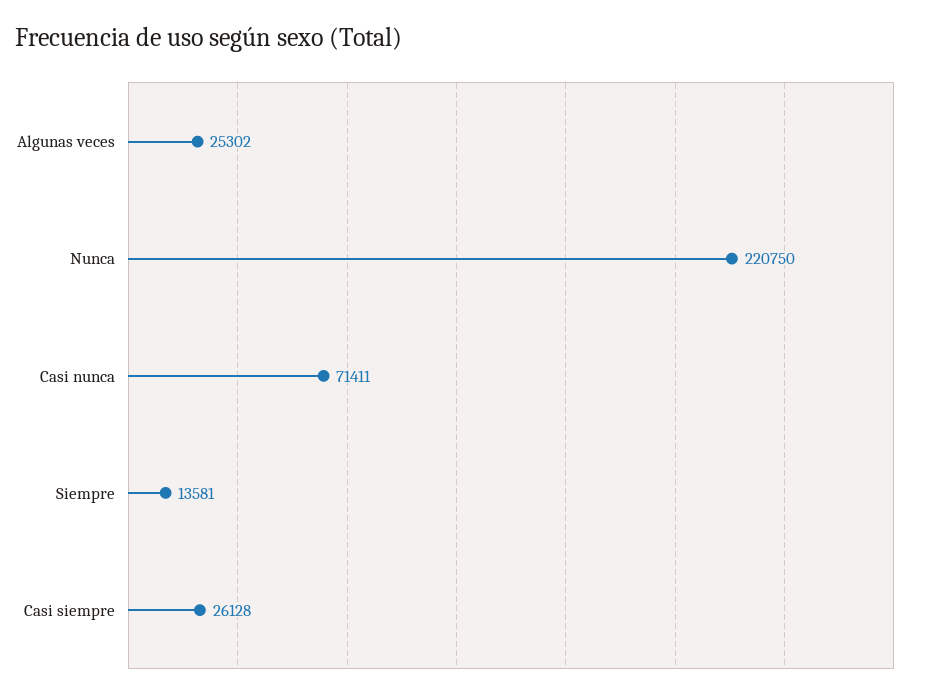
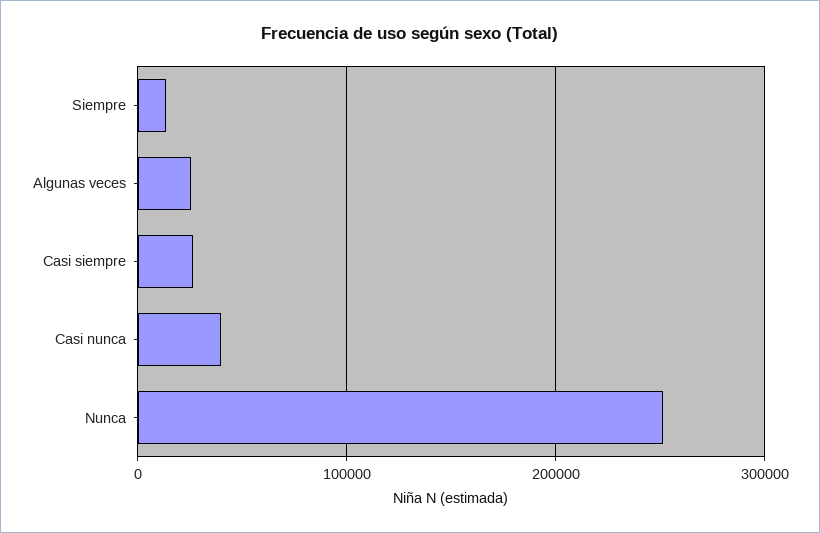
Nunca: 220750 -> 250000
Casi nunca: 71411 -> 40000

